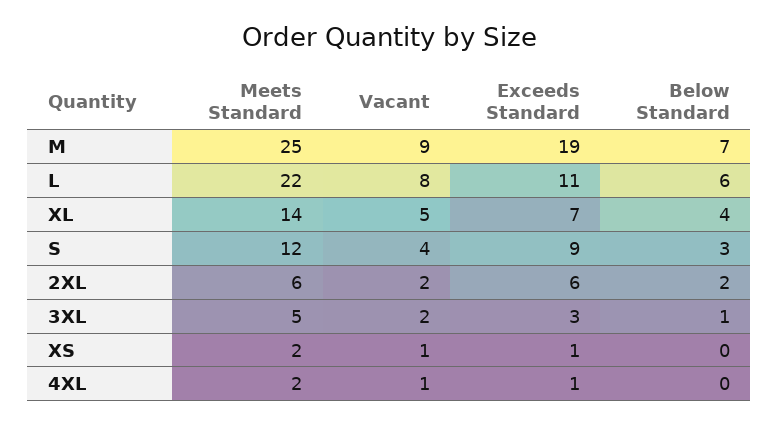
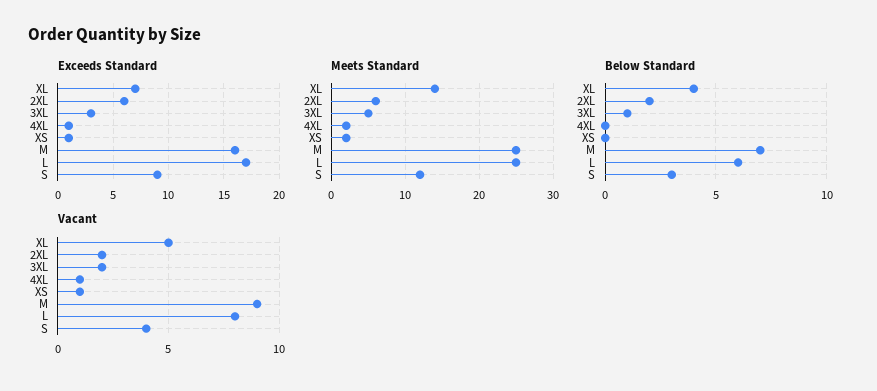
Exceeds Standard, M: 19 -> 16
Meets Standard, L: 22 -> 25
Exceeds Standard, L: 11 -> 17

